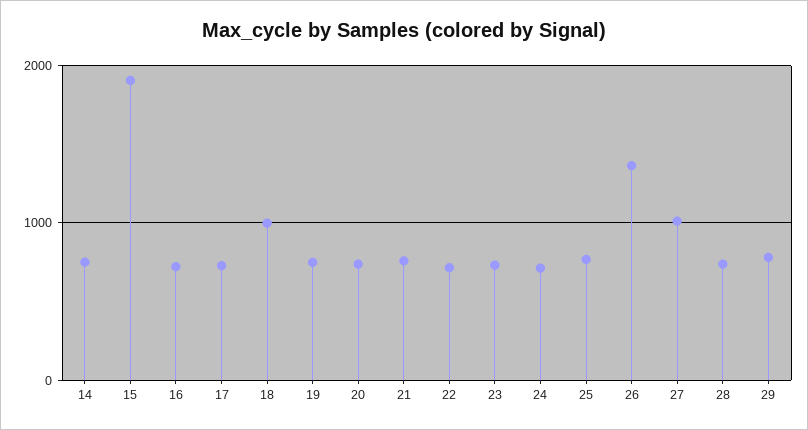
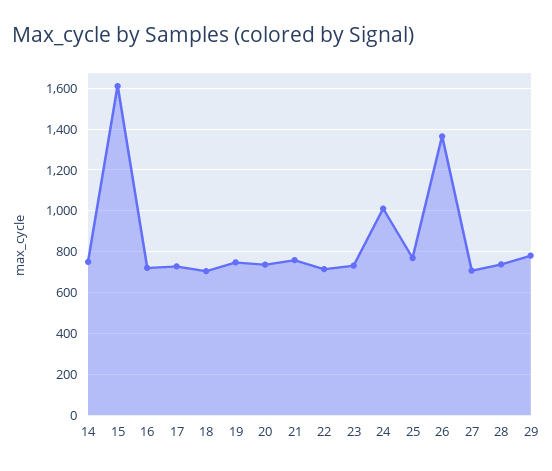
15: 1900 -> 1600
18: 1000 -> 700
24: 700 -> 1000
27: 1000 -> 700

